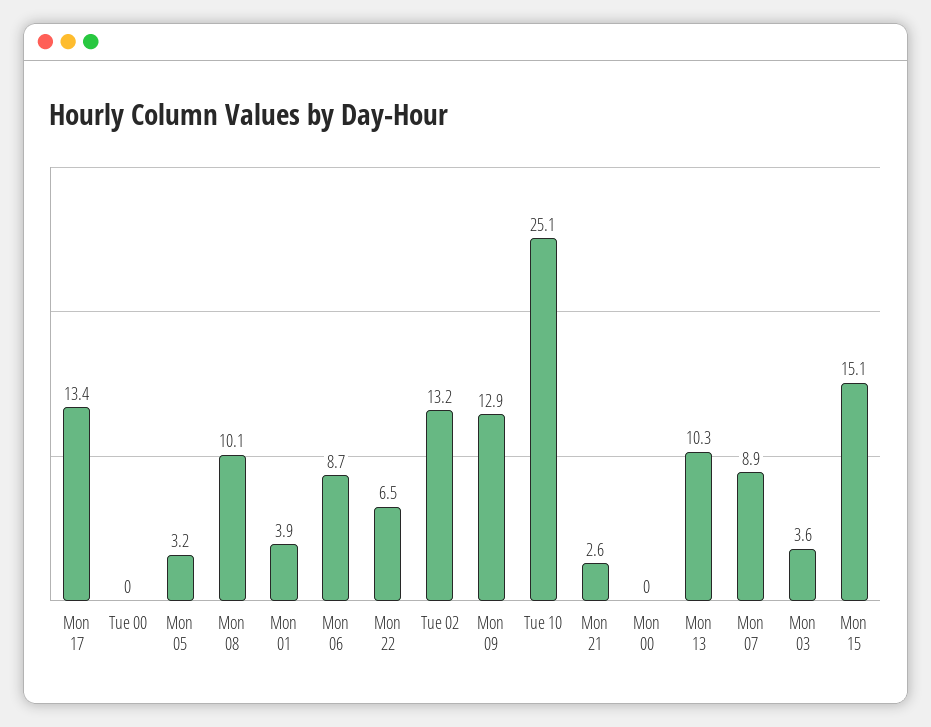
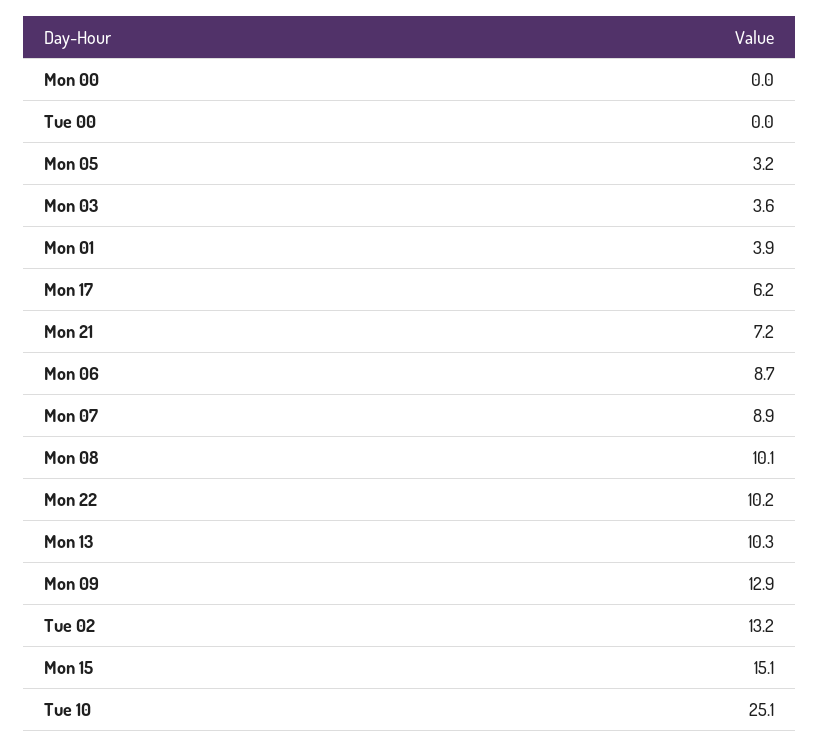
Mon 17: 13.4 -> 6.2
Mon 22: 6.5 -> 10.2
Mon 21: 2.6 -> 7.2

